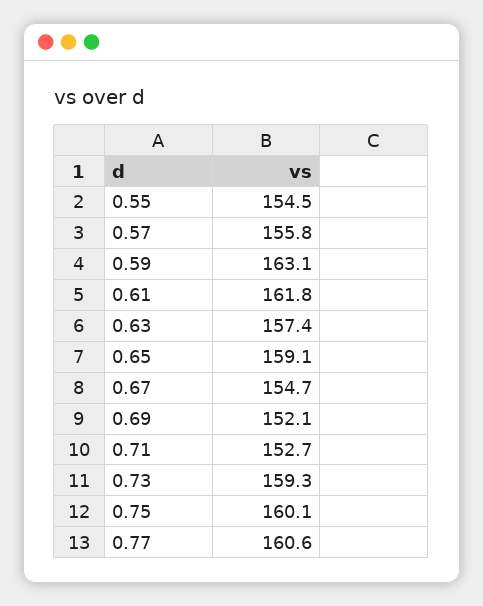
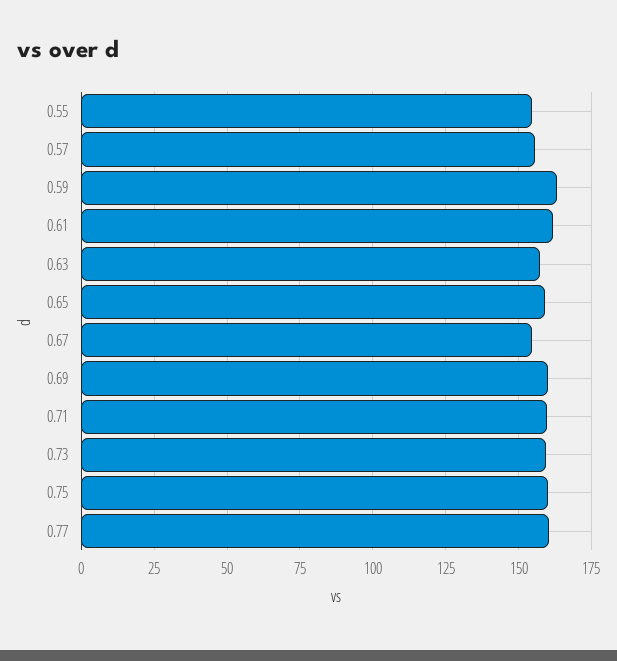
0.69: 152.1 -> 160
0.71: 152.7 -> 160

